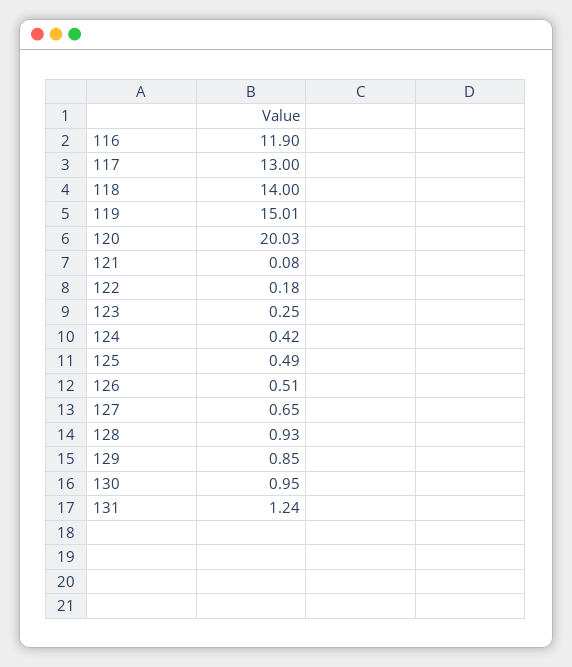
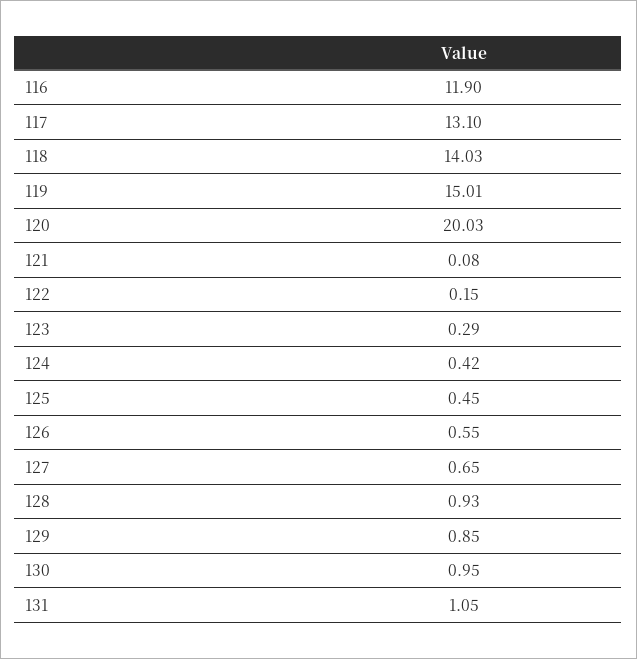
117: 13 -> 13.1
118: 14 -> 14.03
122: 0.18 -> 0.15
123: 0.25 -> 0.29
125: 0.49 -> 0.45
126: 0.51 -> 0.55
131: 1.24 -> 1.05

